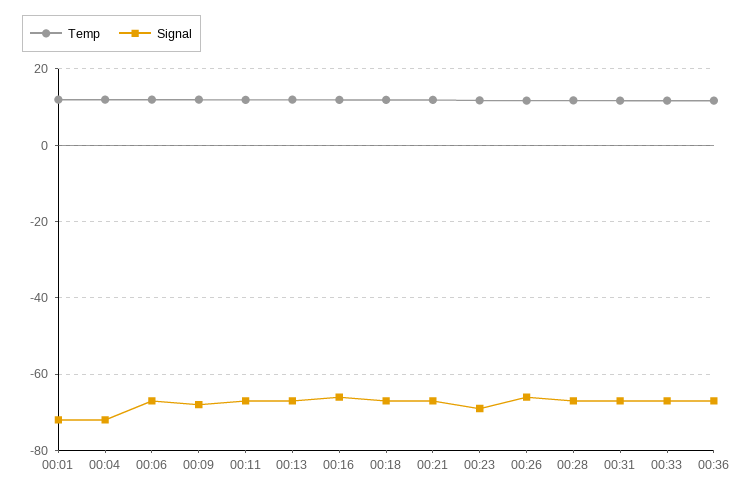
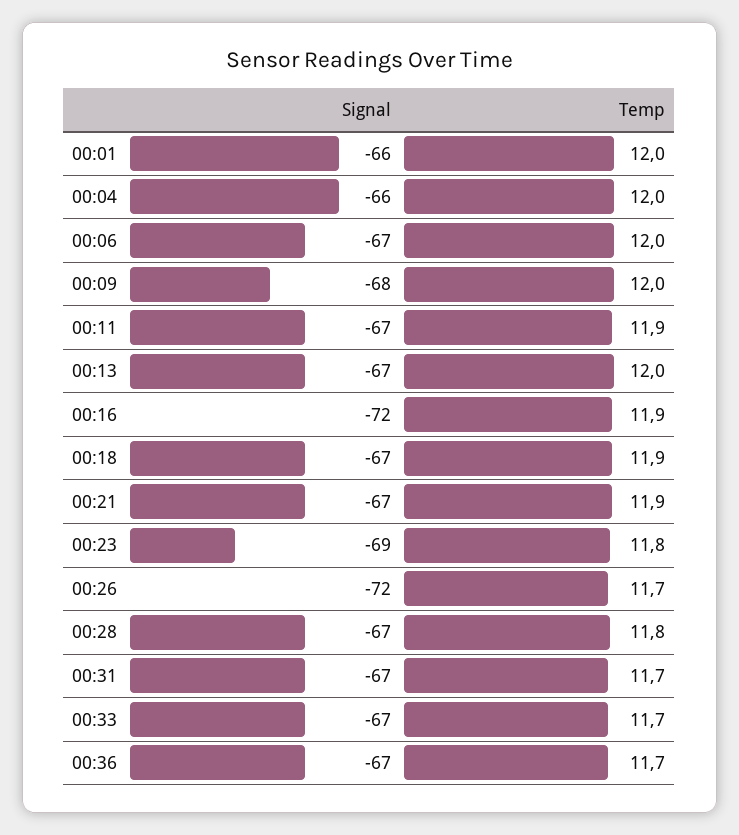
Signal, 00:01: -72 -> -66
Signal, 00:04: -72 -> -66
Signal, 00:16: -66 -> -72
Signal, 00:26: -66 -> -72

